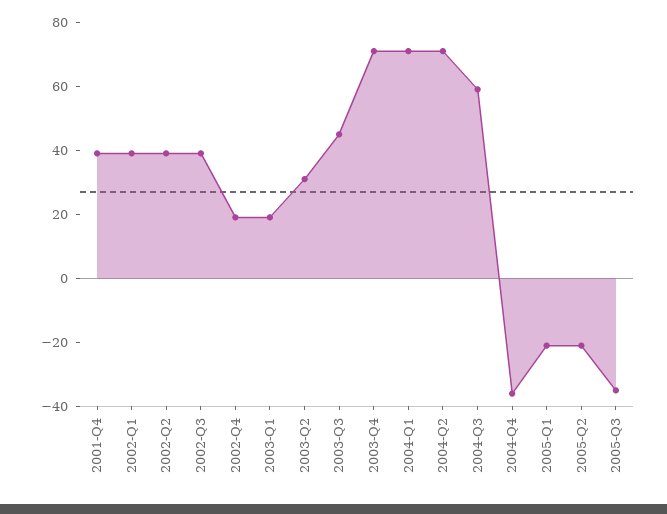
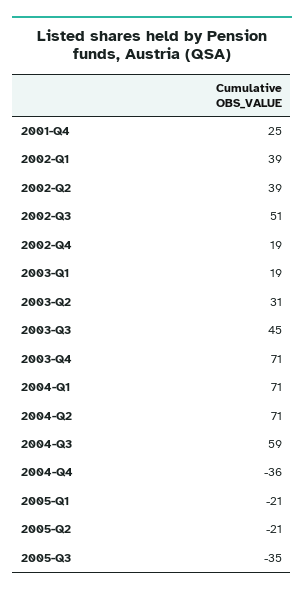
2001-Q4: 40 -> 25
2002-Q3: 40 -> 51

